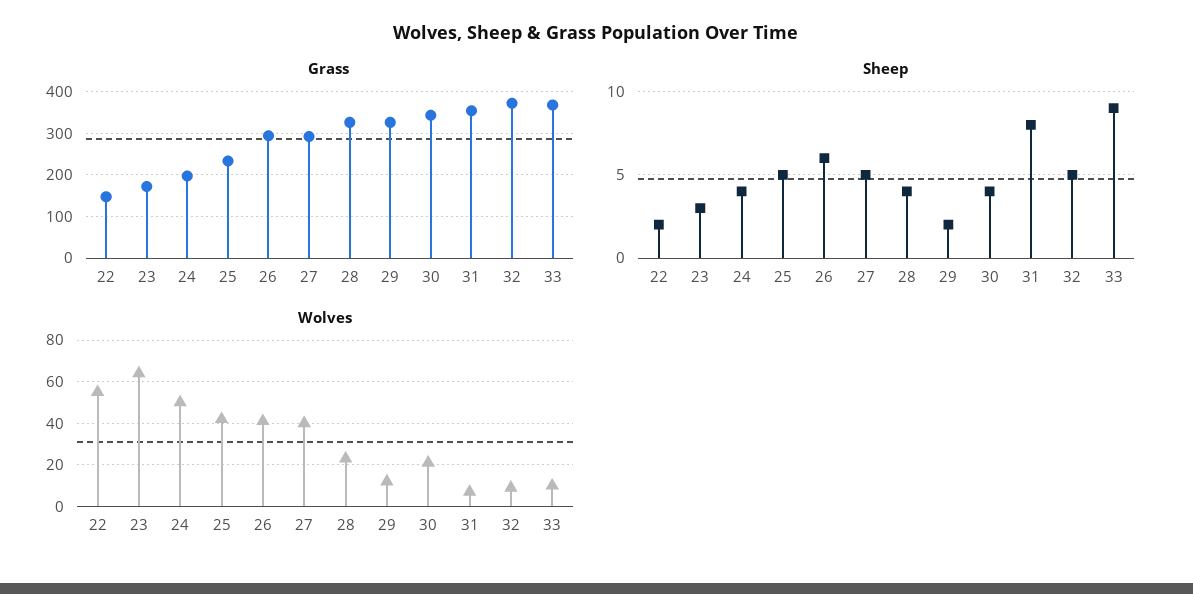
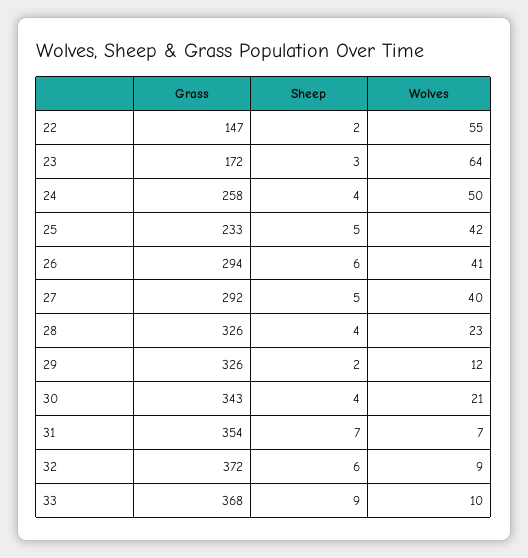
Grass, 24: 200 -> 258
Sheep, 31: 8 -> 7
Sheep, 32: 5 -> 6

